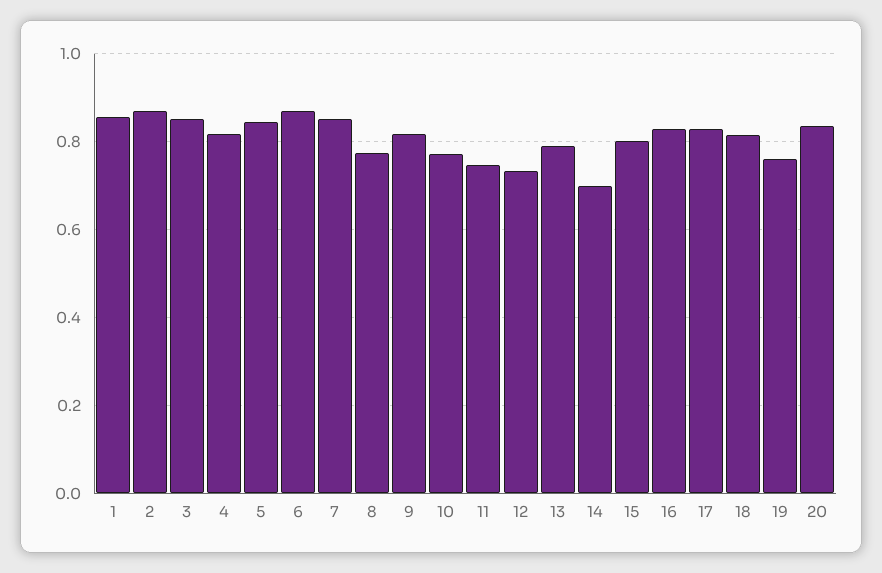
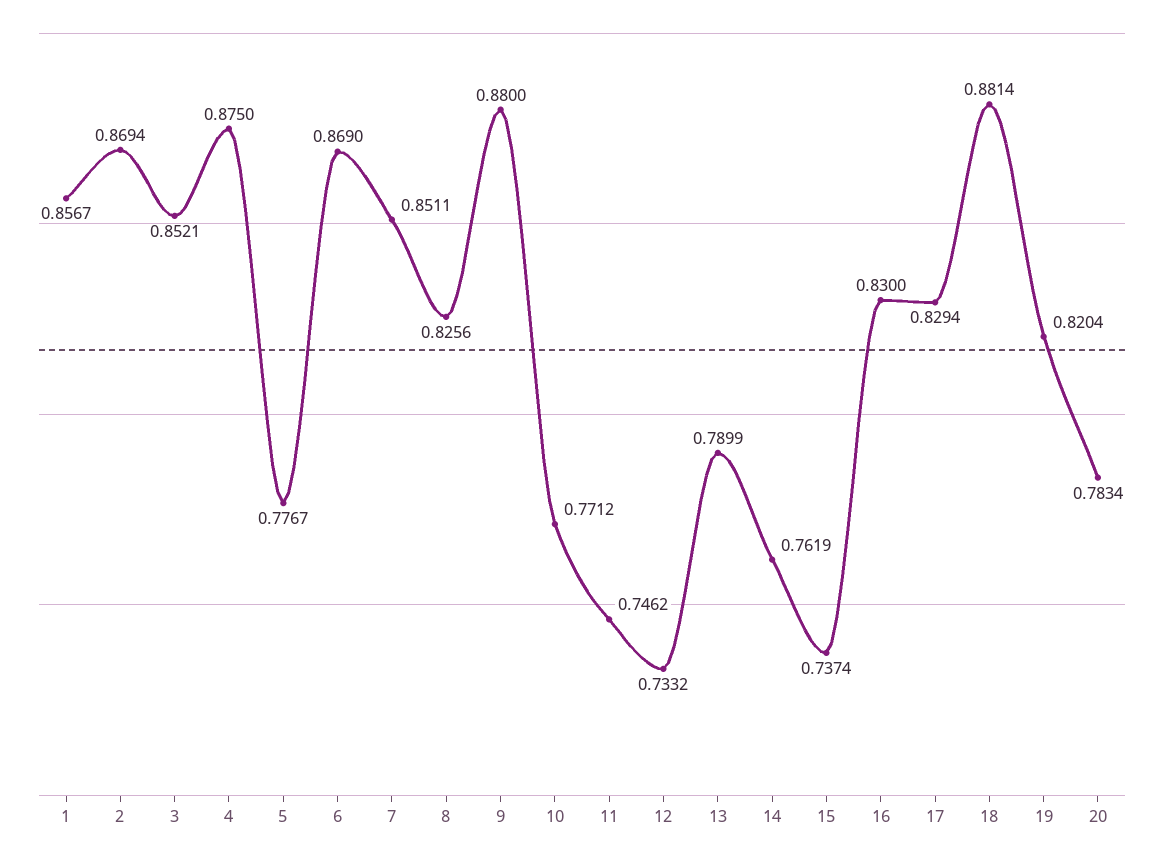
4: 0.82 -> 0.875
5: 0.84 -> 0.7767
8: 0.78 -> 0.8256
9: 0.82 -> 0.88
14: 0.7 -> 0.7619
15: 0.8 -> 0.7374
18: 0.82 -> 0.8814
19: 0.76 -> 0.8204
20: 0.84 -> 0.7834

